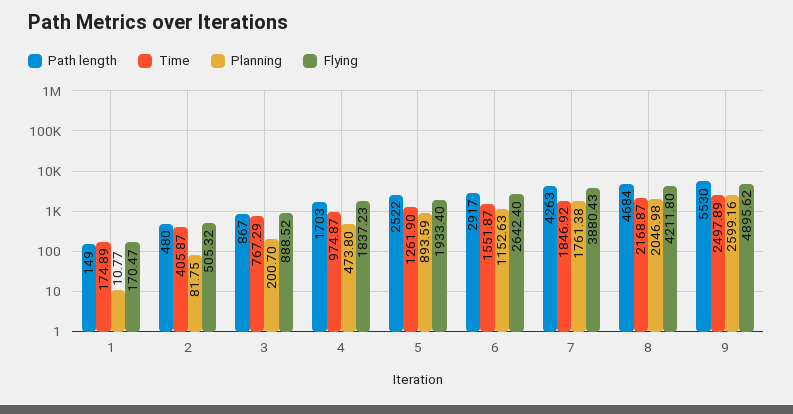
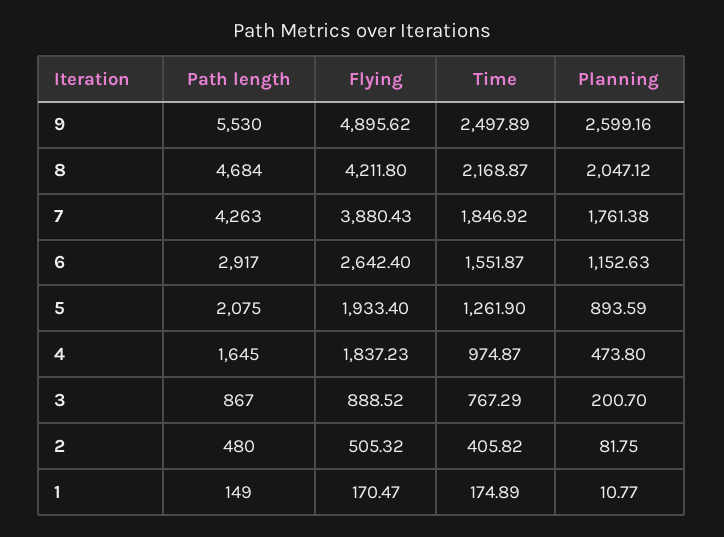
Time, 2: 405.87 -> 405.82
Path length, 4: 1703 -> 1645
Path length, 5: 2522 -> 2075
Planning, 8: 2046.98 -> 2047.12

